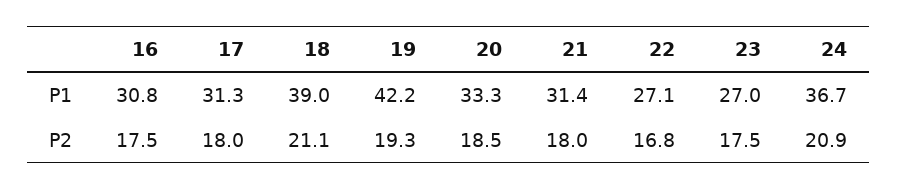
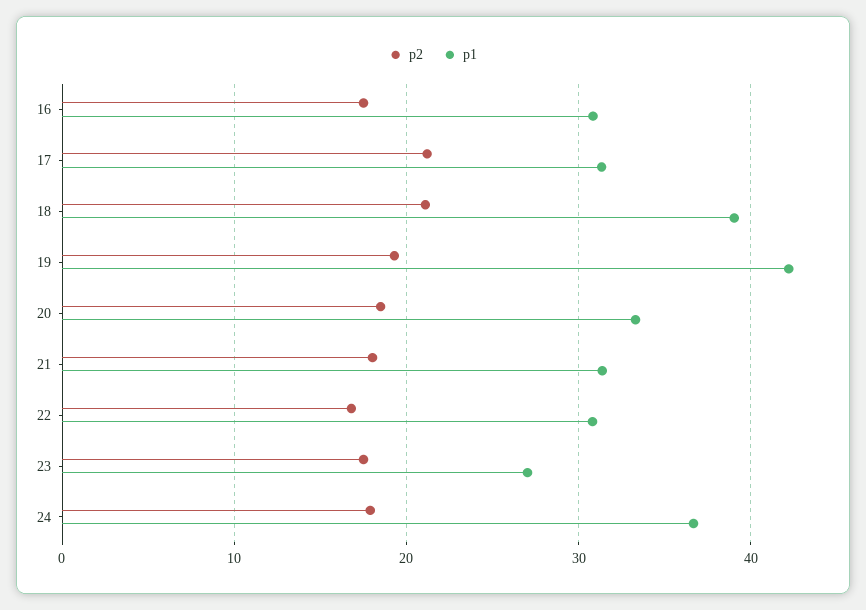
P1, 22: 27.1 -> 31
P2, 17: 18 -> 21
P2, 24: 20.9 -> 18

